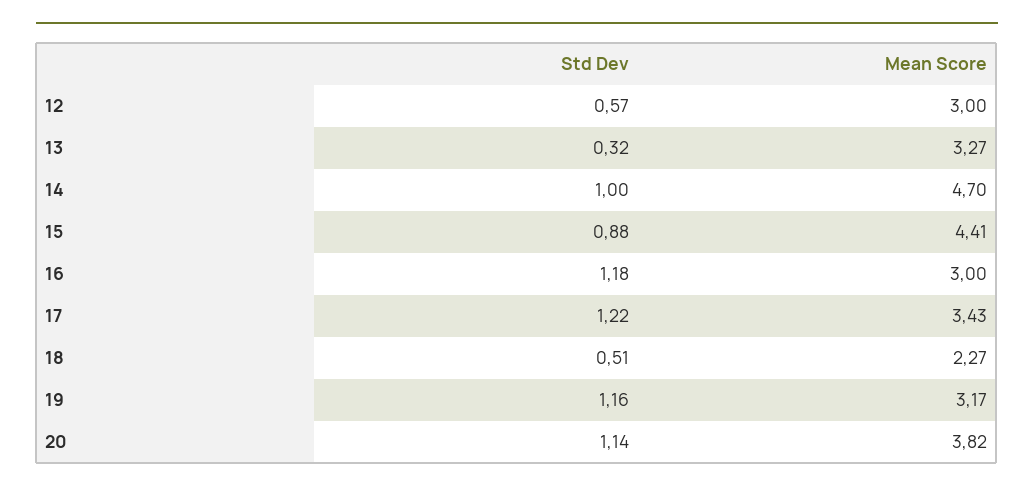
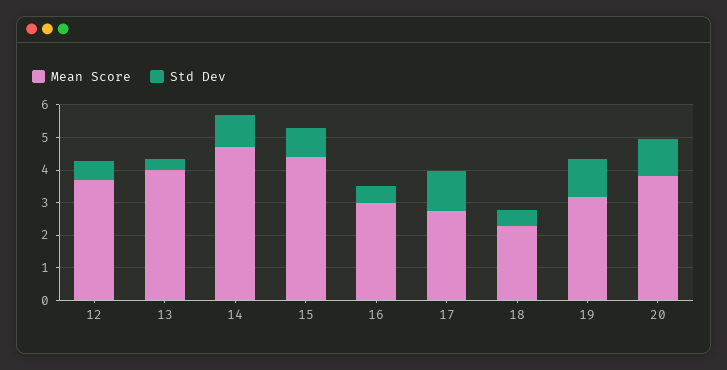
Mean Score, 12: 3 -> 3.75
Mean Score, 13: 3.27 -> 4
Std Dev, 16: 1.18 -> 0.5
Mean Score, 17: 3.43 -> 2.75

